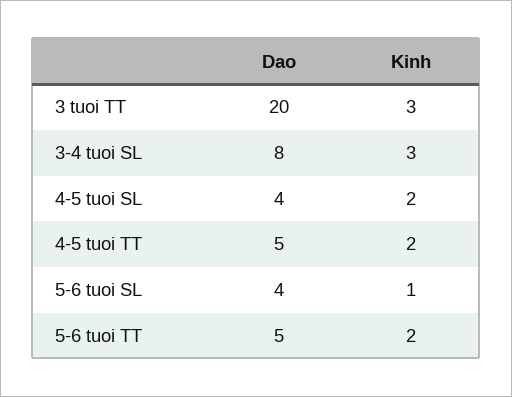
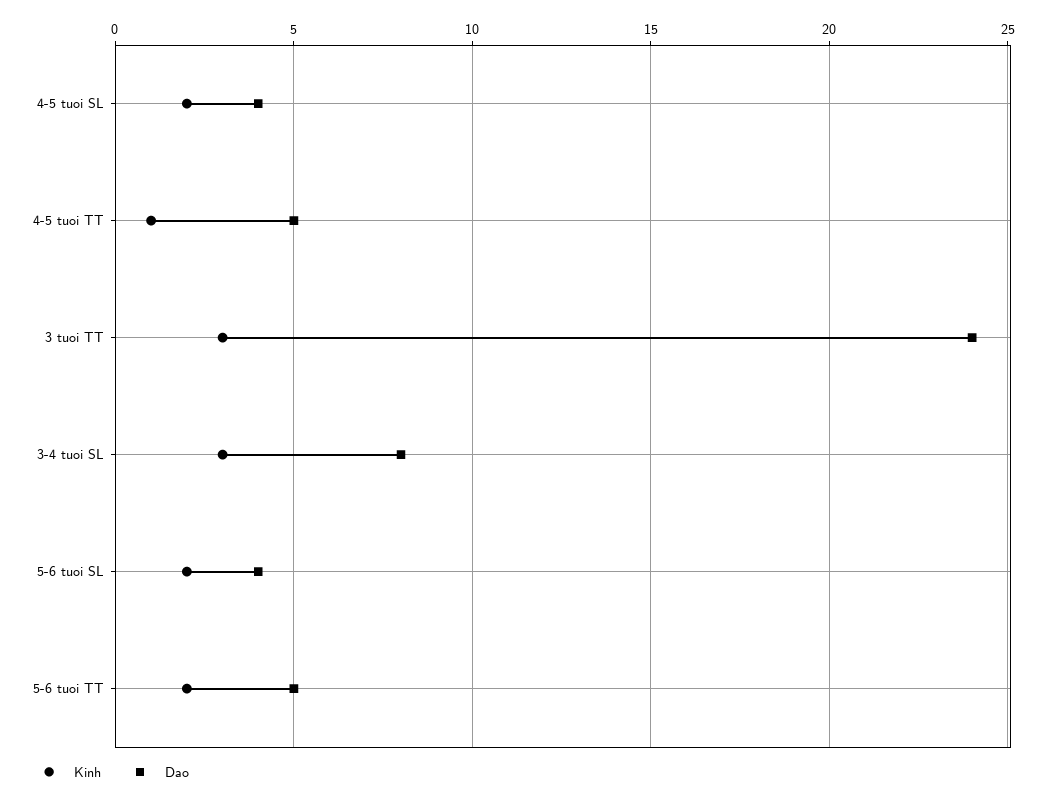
Dao, 3 tuoi TT: 20 -> 24
Kinh, 4-5 tuoi TT: 2 -> 1
Kinh, 5-6 tuoi SL: 1 -> 2

